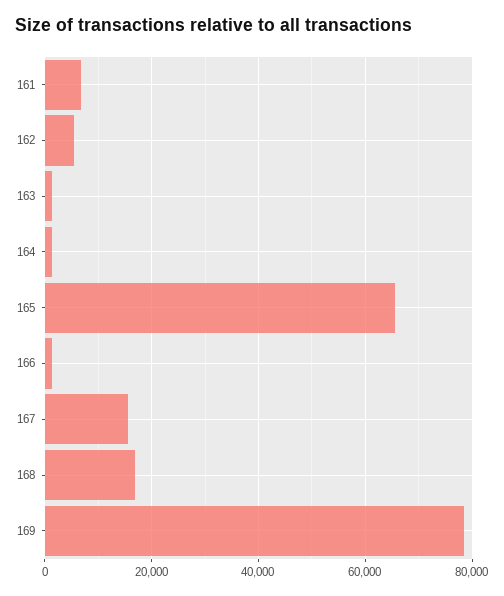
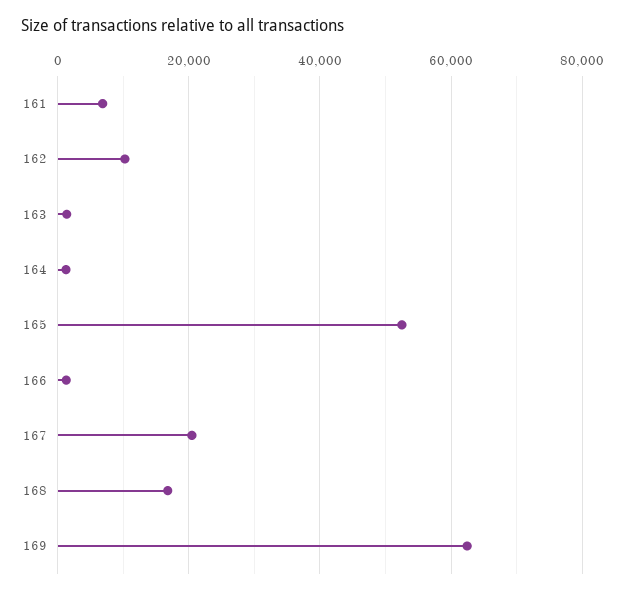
162: 6000 -> 10000
165: 66000 -> 52000
167: 16000 -> 20000
169: 78000 -> 62000

